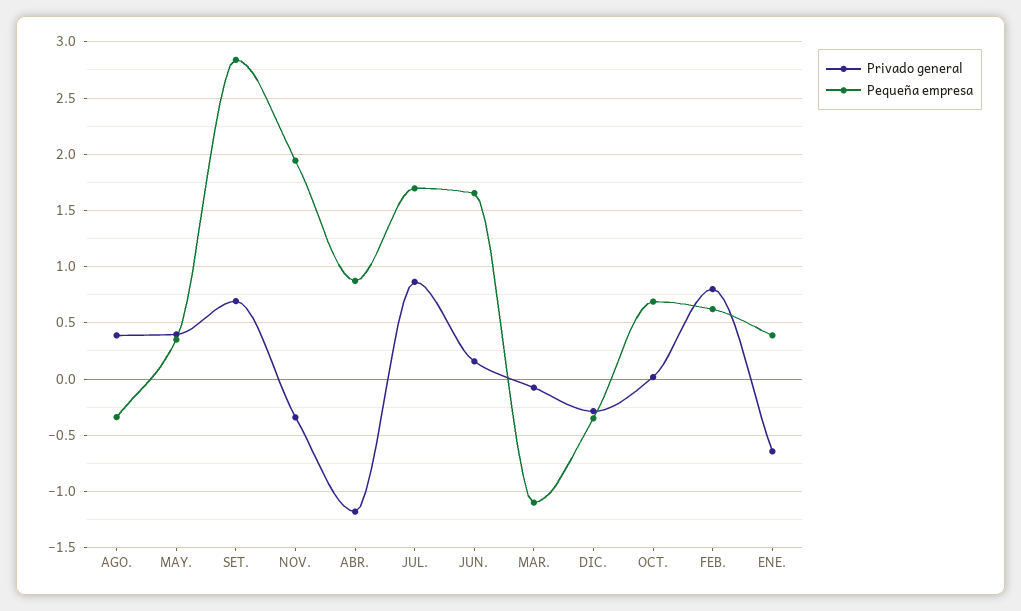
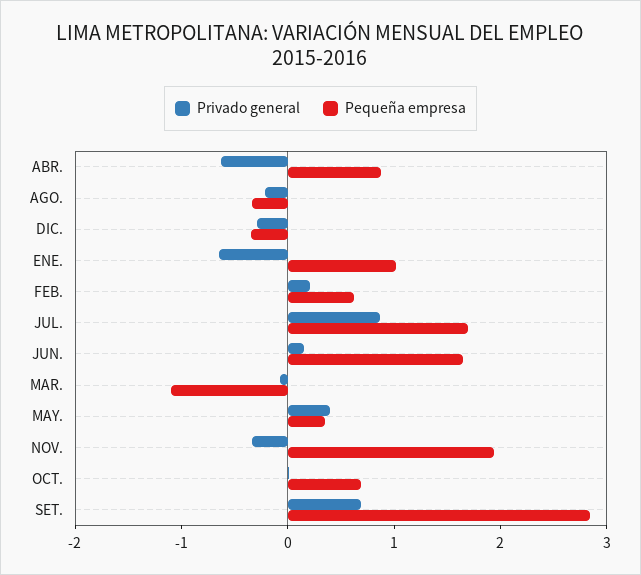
Privado general, AGO.: 0.4 -> -0.2
Privado general, ABR.: -1.2 -> -0.6
Privado general, FEB.: 0.8 -> 0.2
Pequeña empresa, ENE.: 0.4 -> 1

